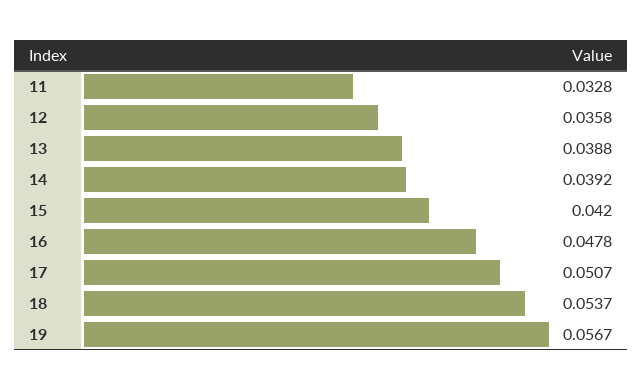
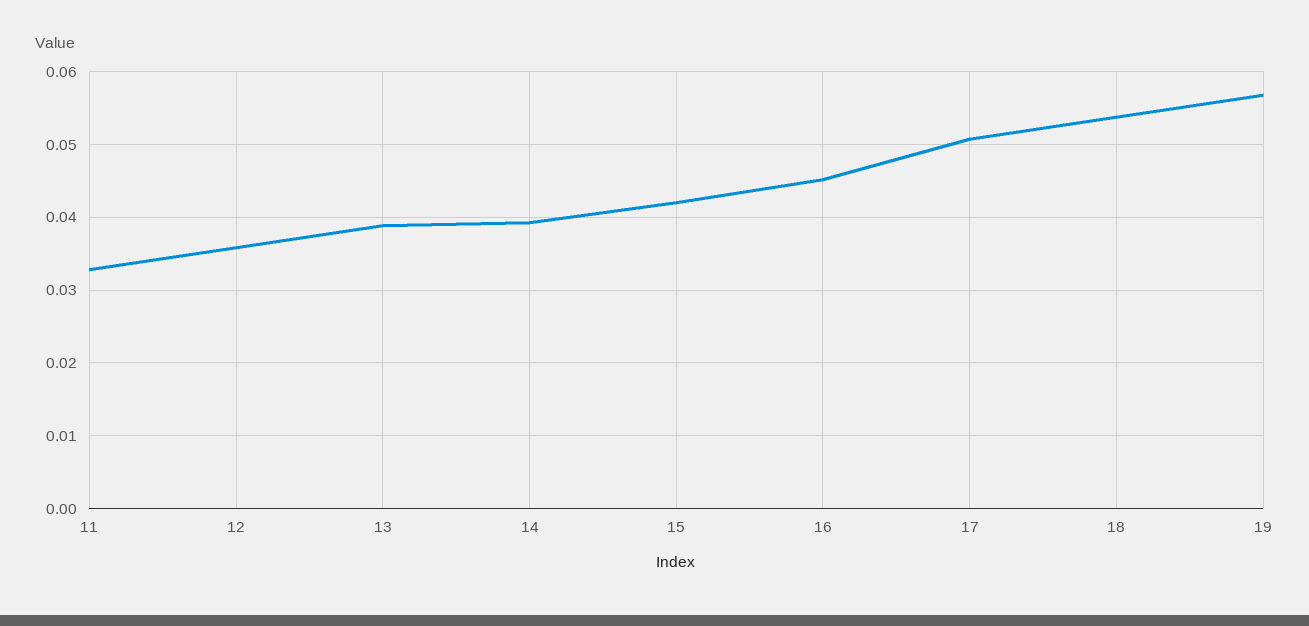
16: 0.0478 -> 0.045

